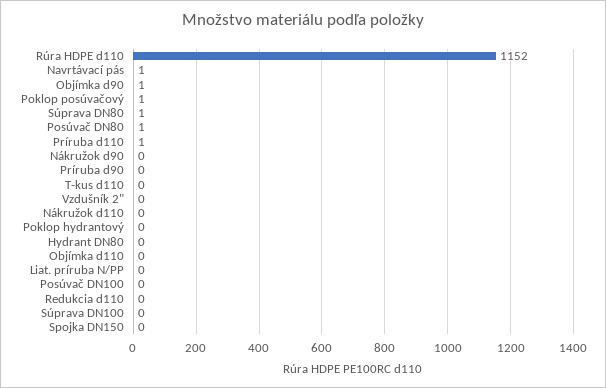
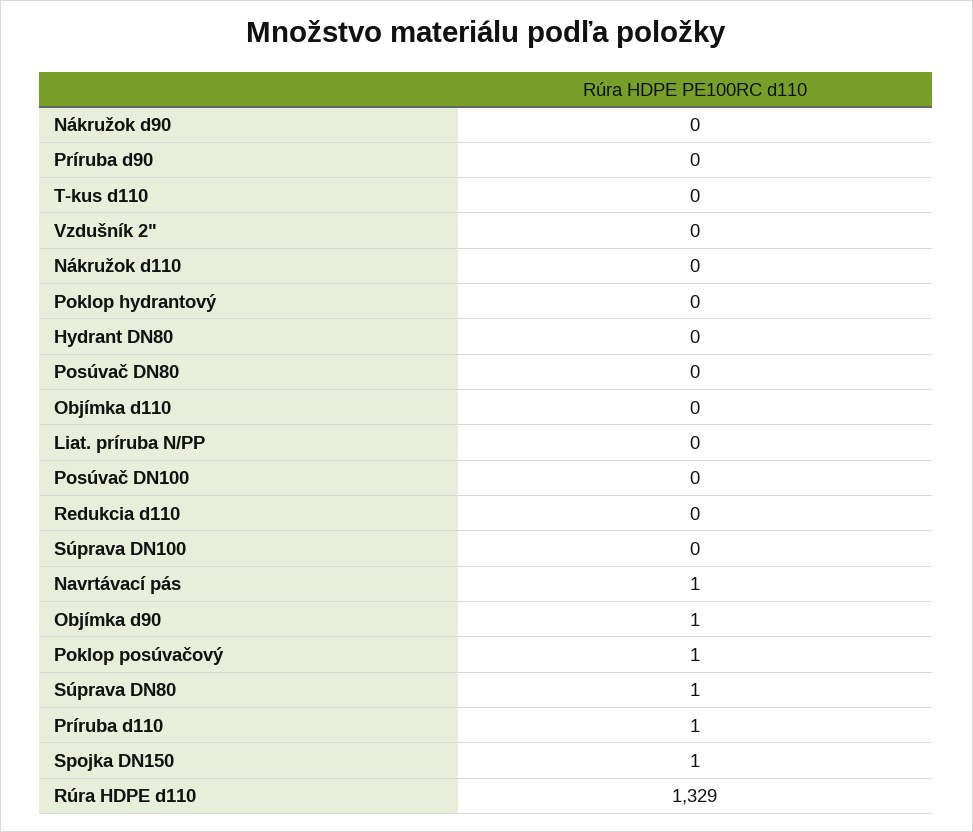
Rúra HDPE d110: 1152 -> 1329
Posúvač DN80: 1 -> 0
Spojka DN150: 0 -> 1

